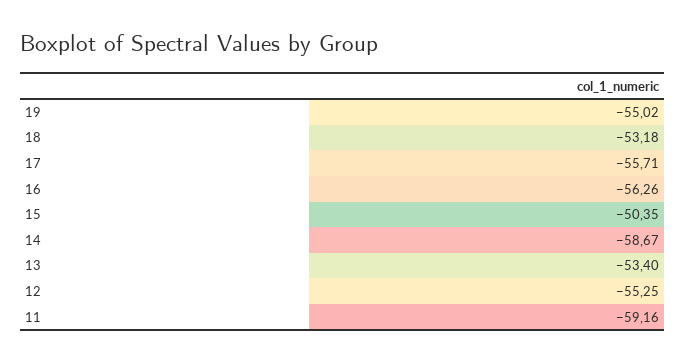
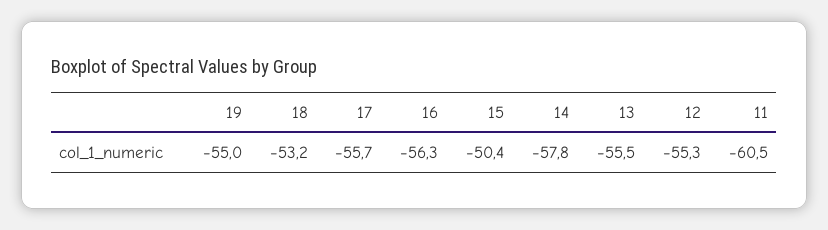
14: -58.67 -> -57.8
13: -53.4 -> -55.5
11: -59.16 -> -60.5

